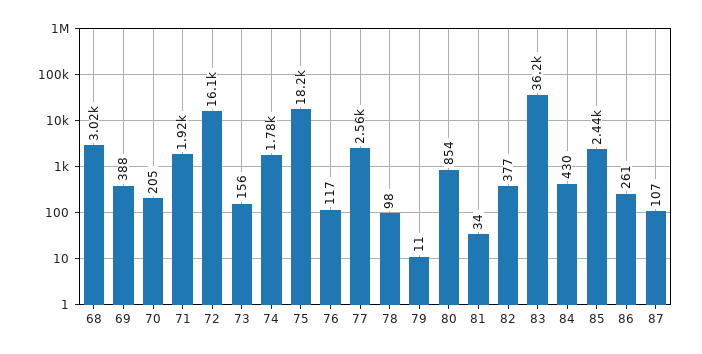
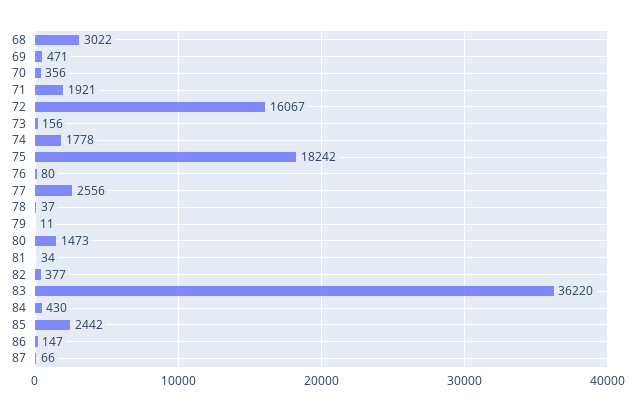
69: 388 -> 471
70: 205 -> 356
76: 117 -> 80
78: 98 -> 37
80: 854 -> 1473
86: 261 -> 147
87: 107 -> 66

